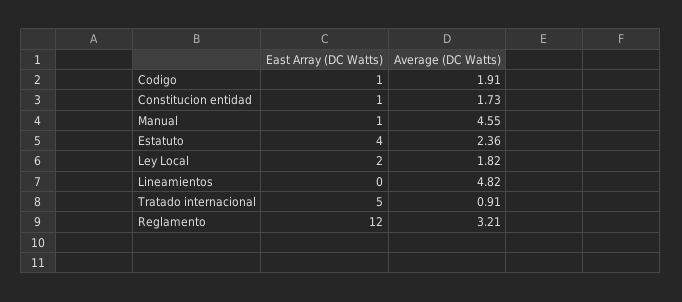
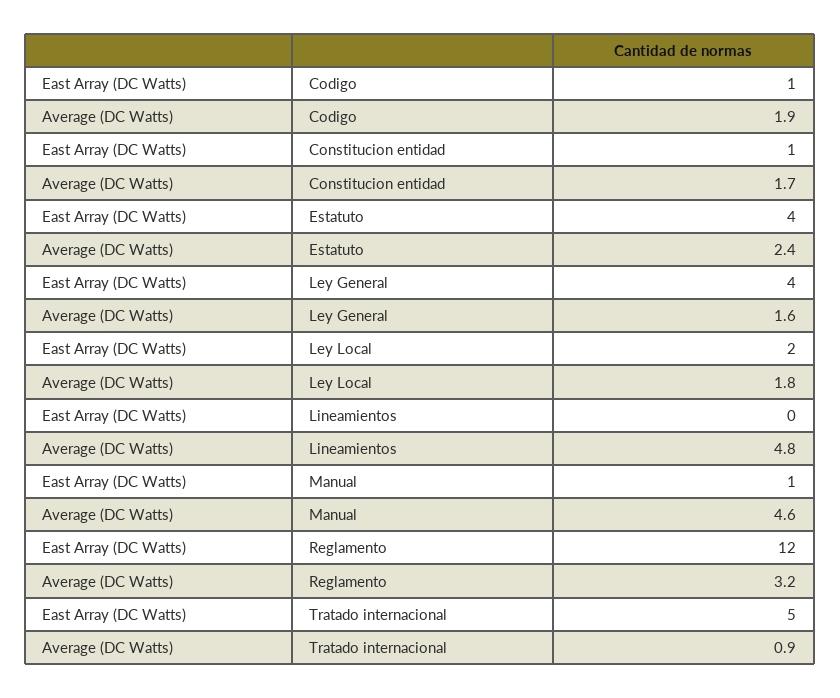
East Array (DC Watts), Ley General: none -> 4
Average (DC Watts), Ley General: none -> 1.6

